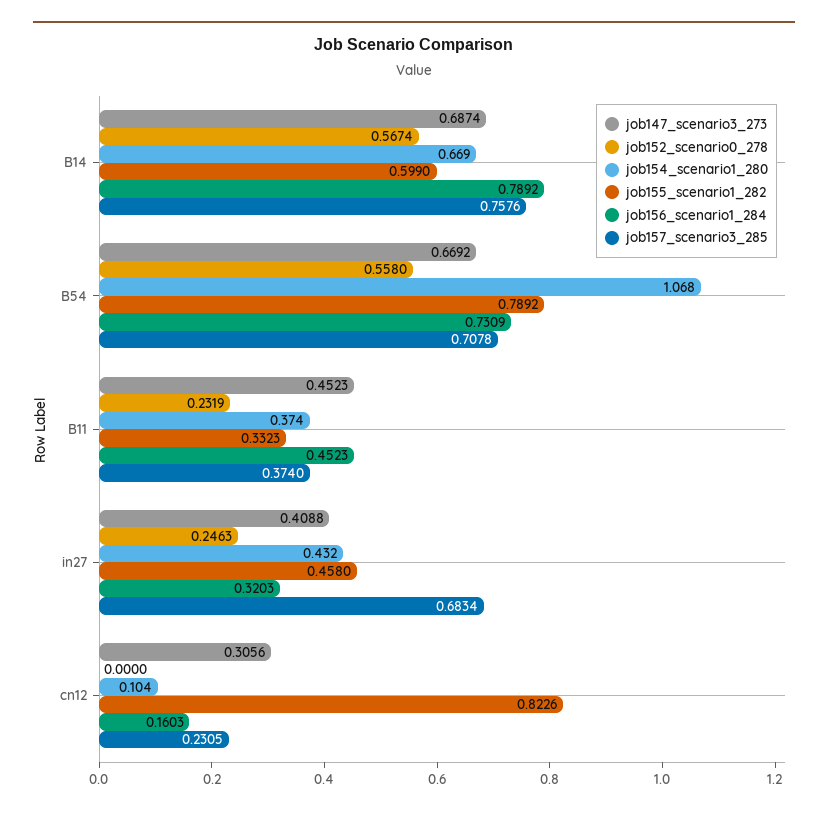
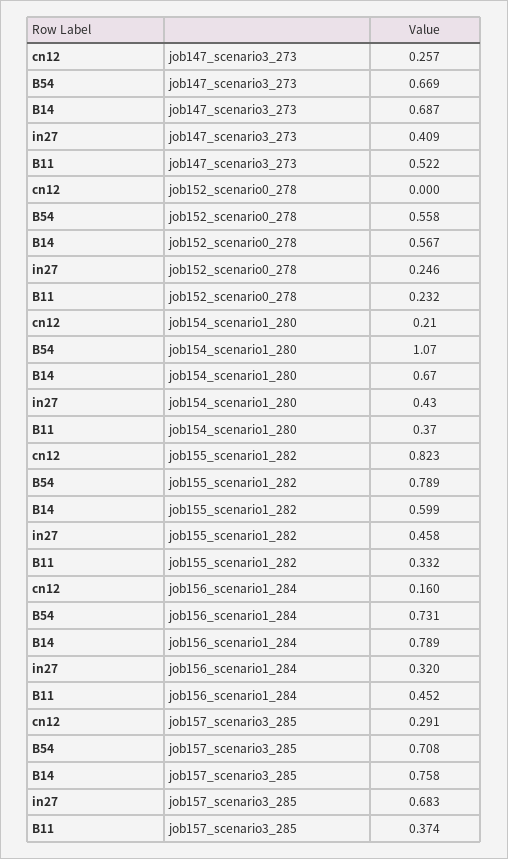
job147_scenario3_273, B11: 0.4523 -> 0.522
job147_scenario3_273, cn12: 0.3056 -> 0.257
job154_scenario1_280, cn12: 0.104 -> 0.21
job157_scenario3_285, cn12: 0.2305 -> 0.291

